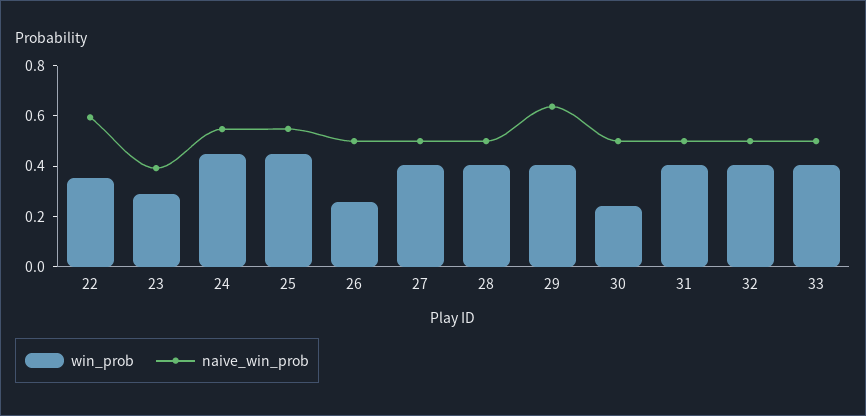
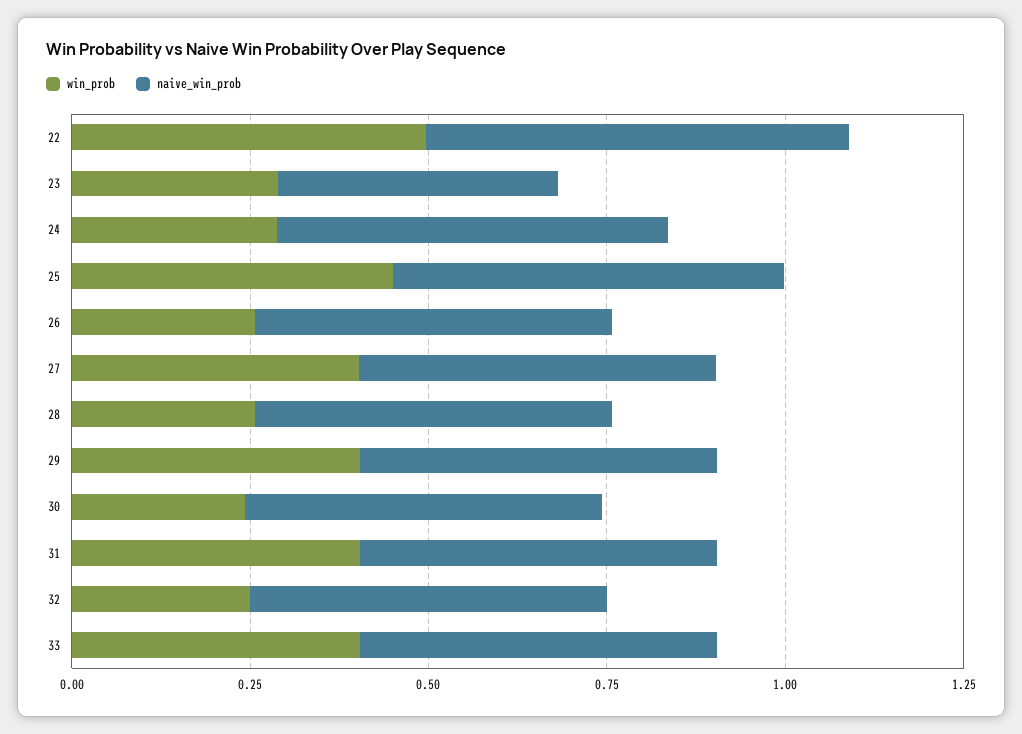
win_prob, 22: 0.35 -> 0.5
win_prob, 24: 0.45 -> 0.3
win_prob, 28: 0.4 -> 0.25
naive_win_prob, 29: 0.65 -> 0.5
win_prob, 32: 0.4 -> 0.25

